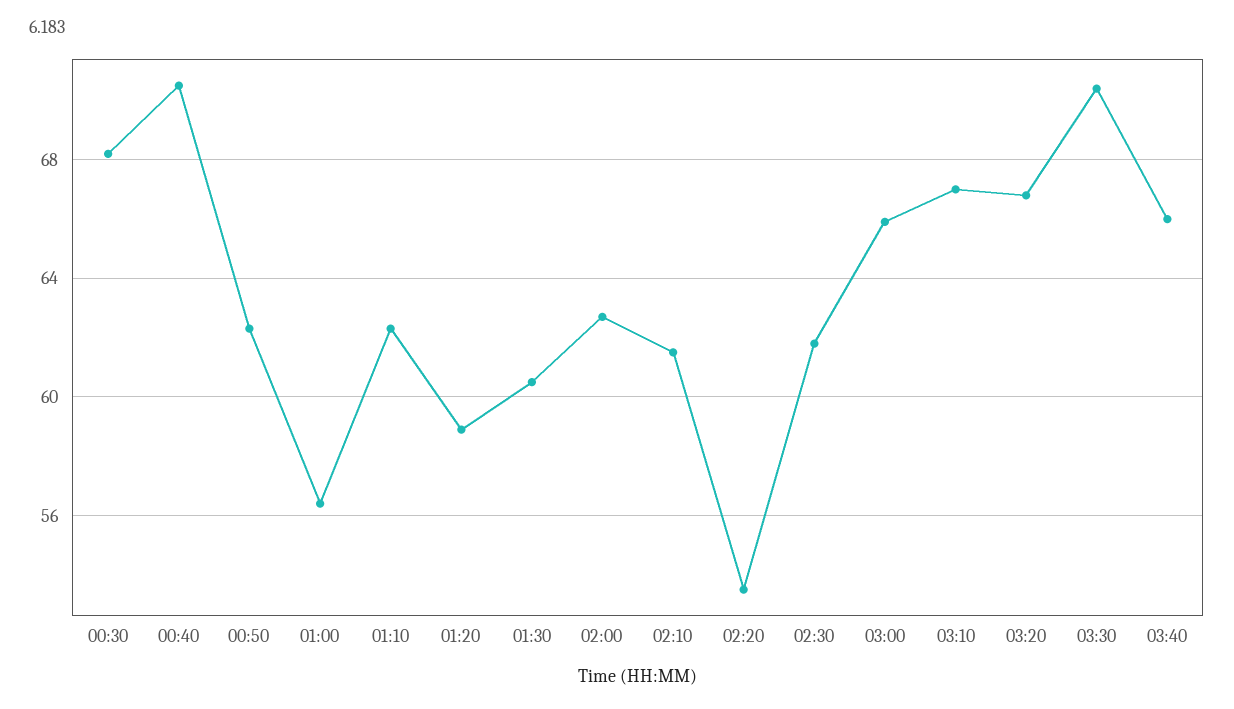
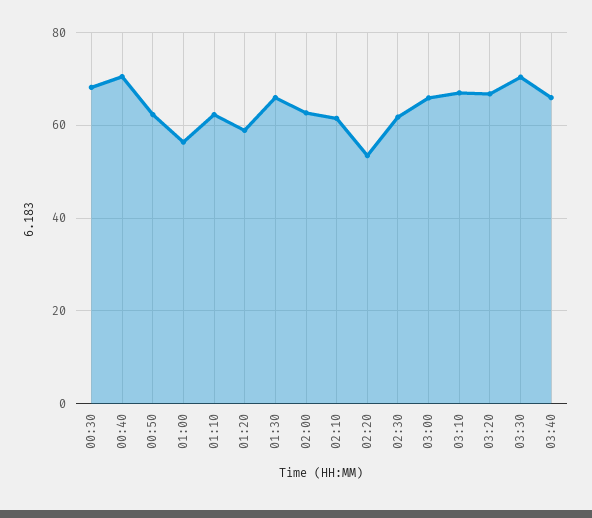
01:30: 60.5 -> 66

